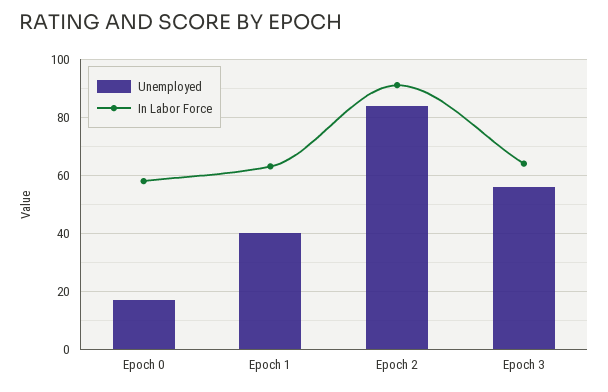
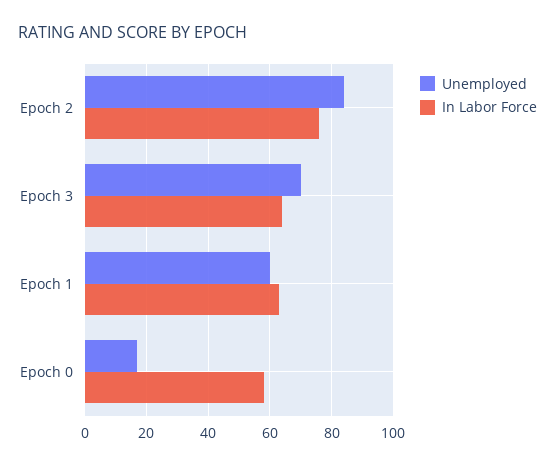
Unemployed, Epoch 1: 40 -> 60
In Labor Force, Epoch 2: 90 -> 75
Unemployed, Epoch 3: 55 -> 70

